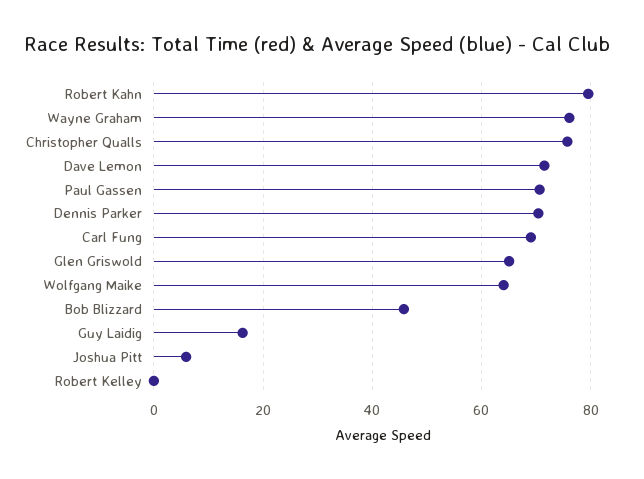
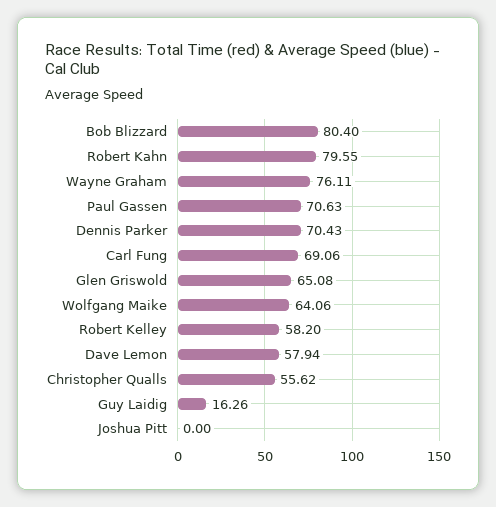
Christopher Qualls: 76 -> 55.62
Dave Lemon: 72 -> 57.94
Bob Blizzard: 46 -> 80.4
Joshua Pitt: 6 -> 0
Robert Kelley: 0 -> 58.2

